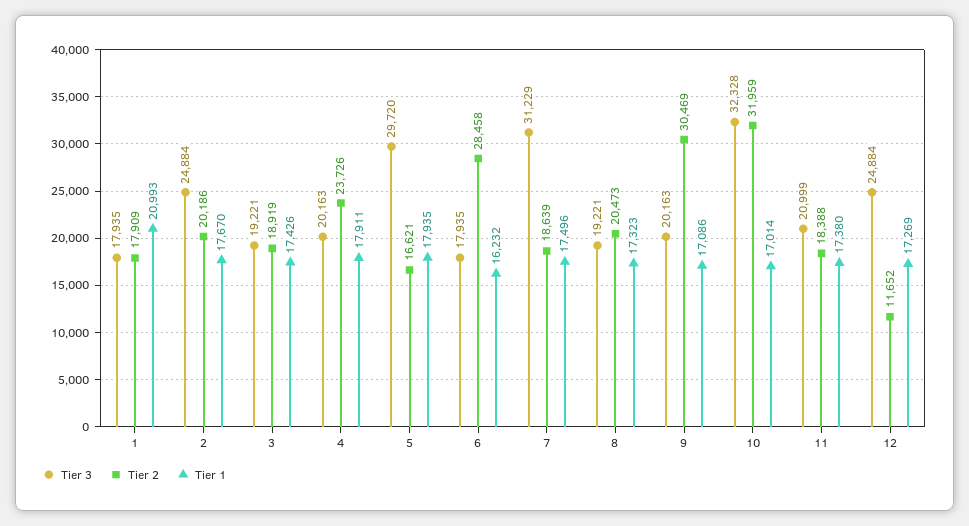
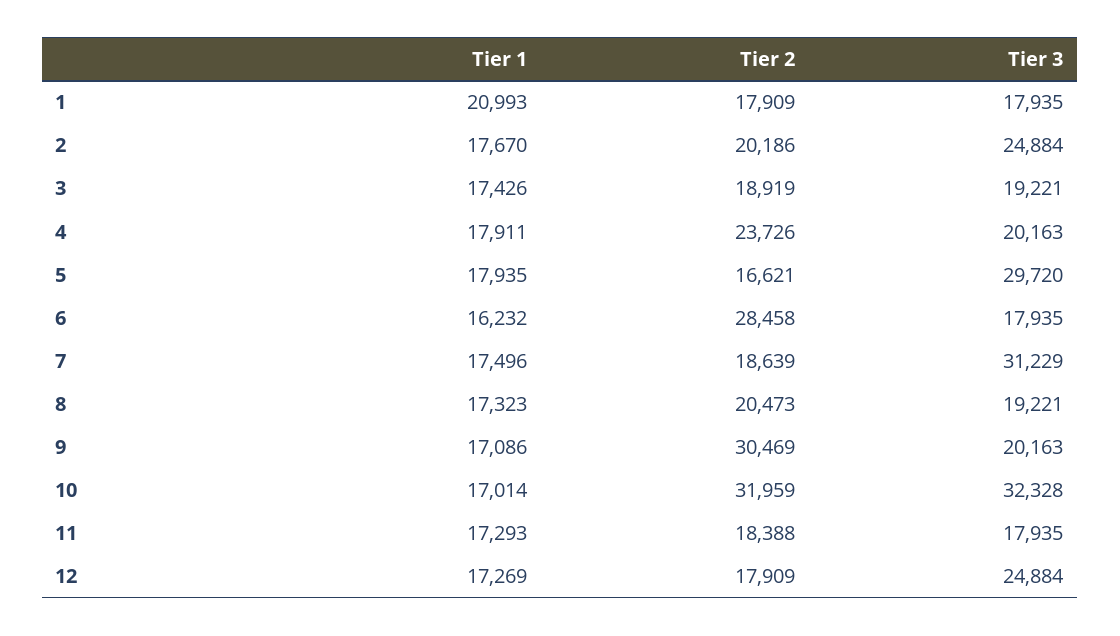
Tier 3, 11: 20999 -> 17935
Tier 1, 11: 17380 -> 17293
Tier 2, 12: 11652 -> 17909

